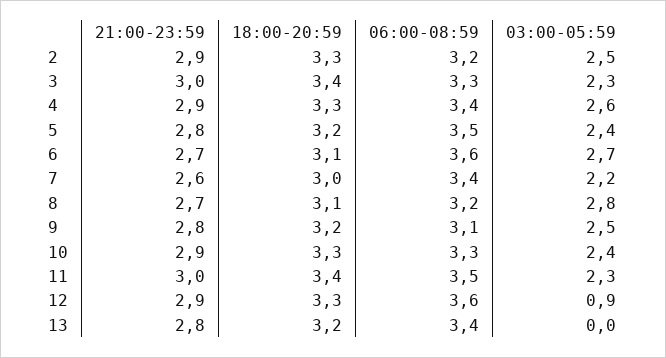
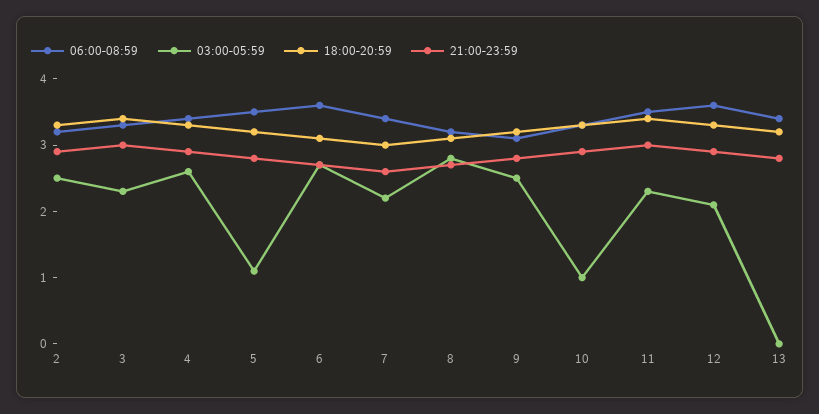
03:00-05:59, 5: 2.4 -> 1
03:00-05:59, 10: 2.4 -> 1
03:00-05:59, 12: 0.9 -> 2

